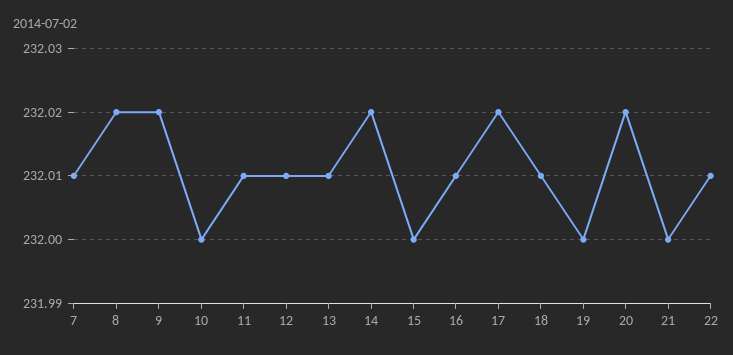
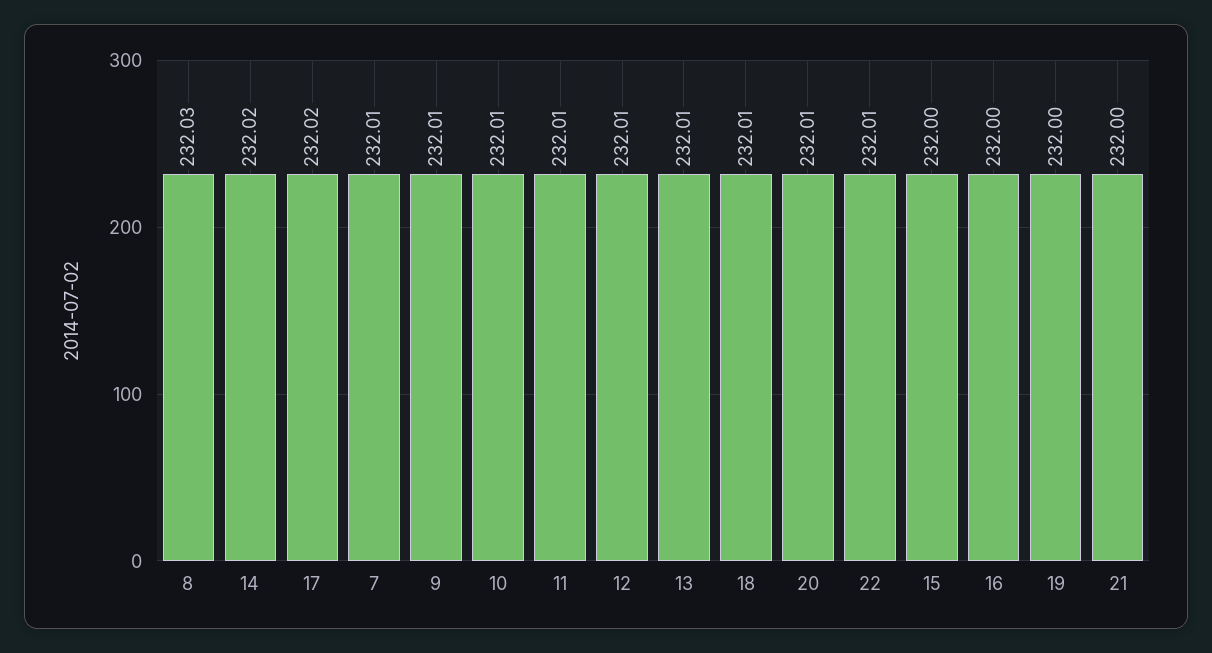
8: 232.02 -> 232.03
9: 232.02 -> 232.01
10: 232 -> 232.01
16: 232.01 -> 232
20: 232.02 -> 232.01

